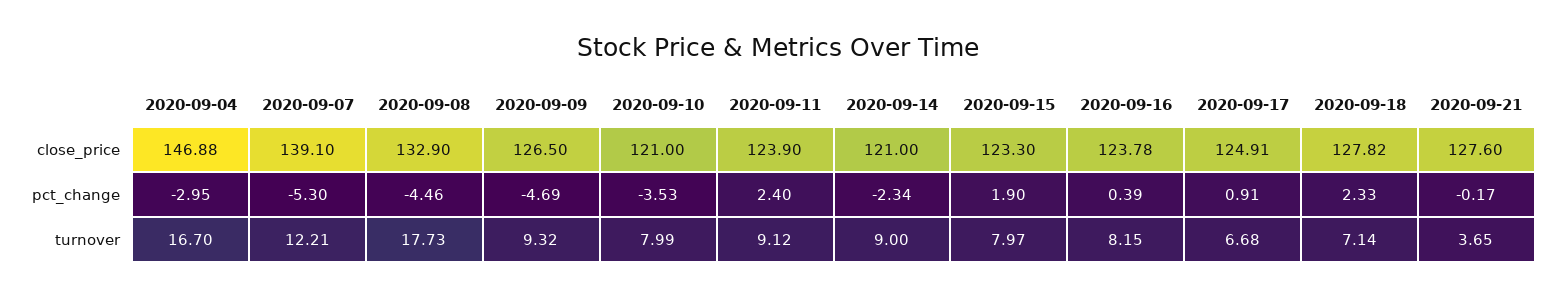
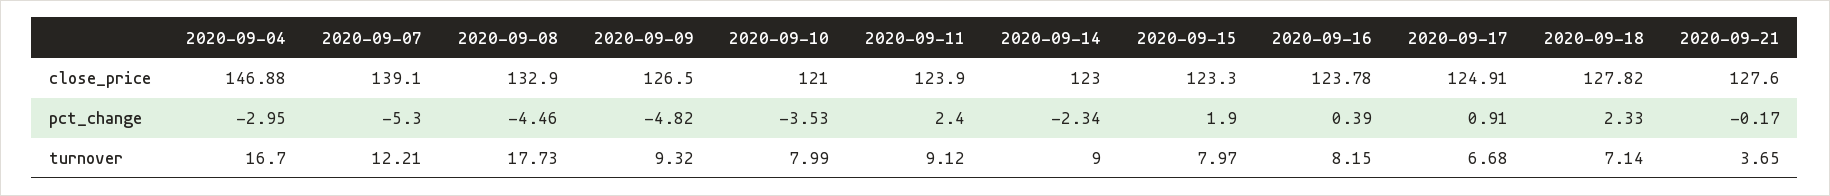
2020-09-14, close_price: 121 -> 123
2020-09-09, pct_change: -4.69 -> -4.82

